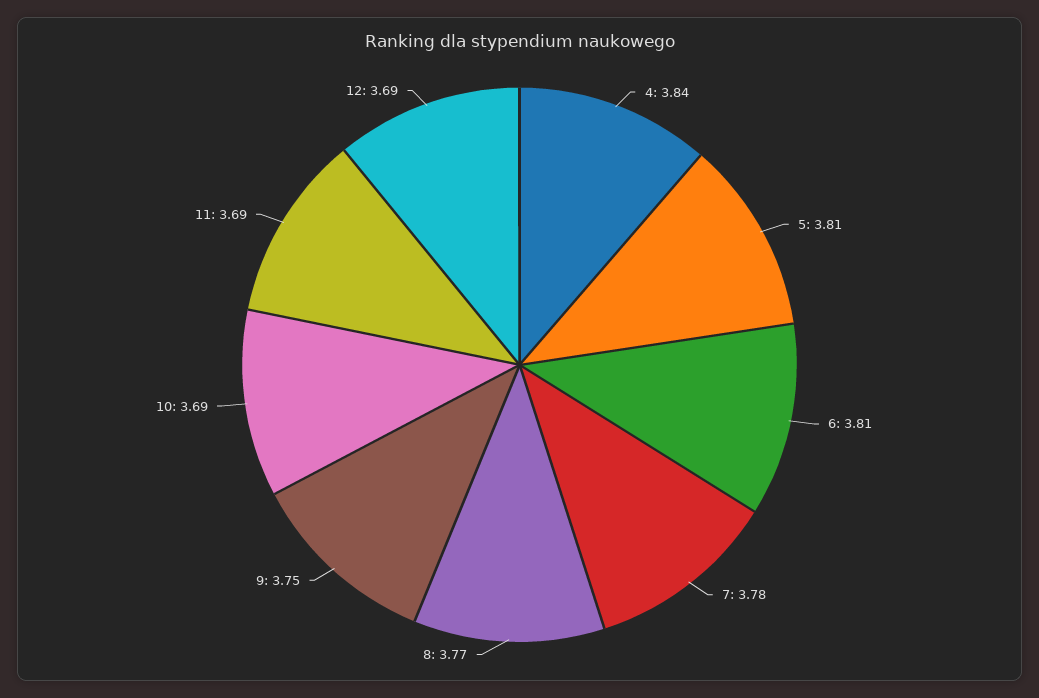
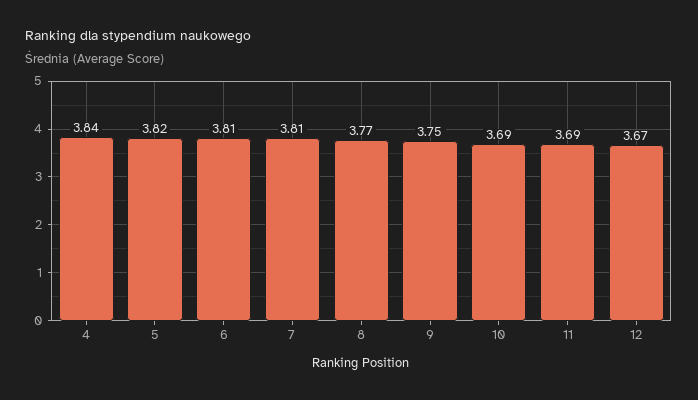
5: 3.81 -> 3.82
7: 3.78 -> 3.81
12: 3.69 -> 3.67

